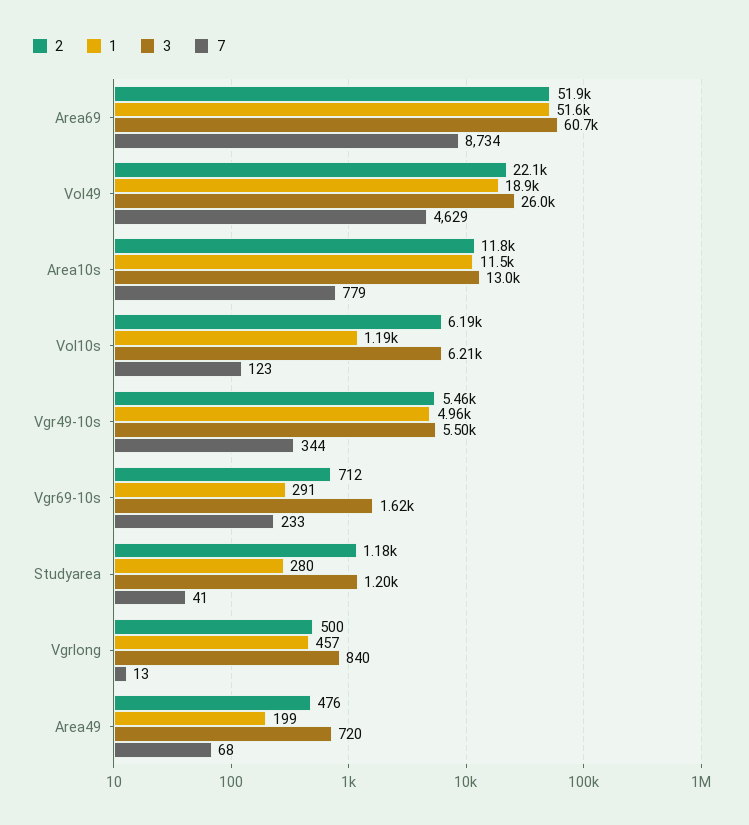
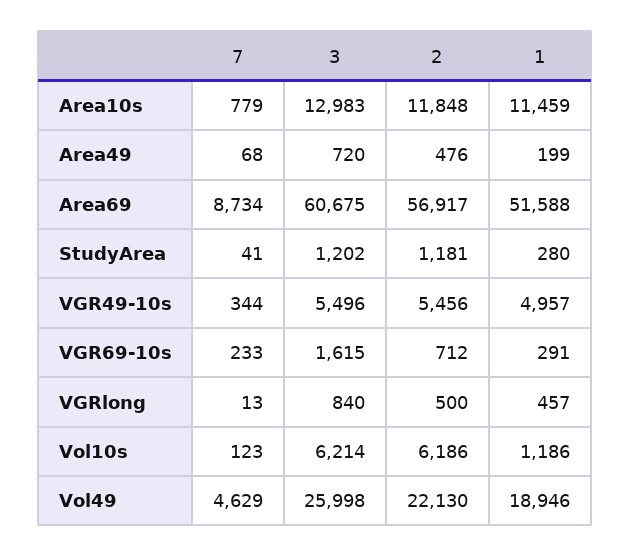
2, Area69: 51900 -> 56917

